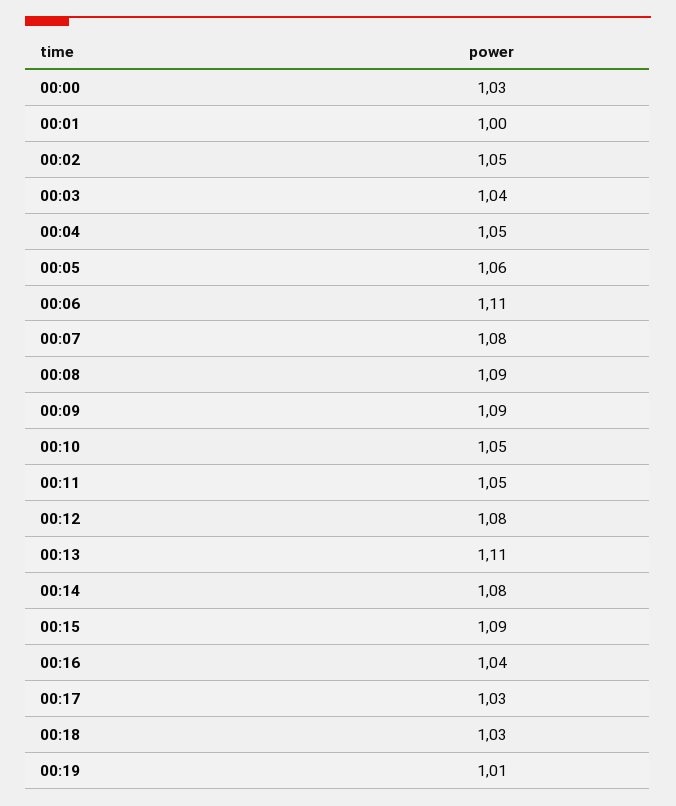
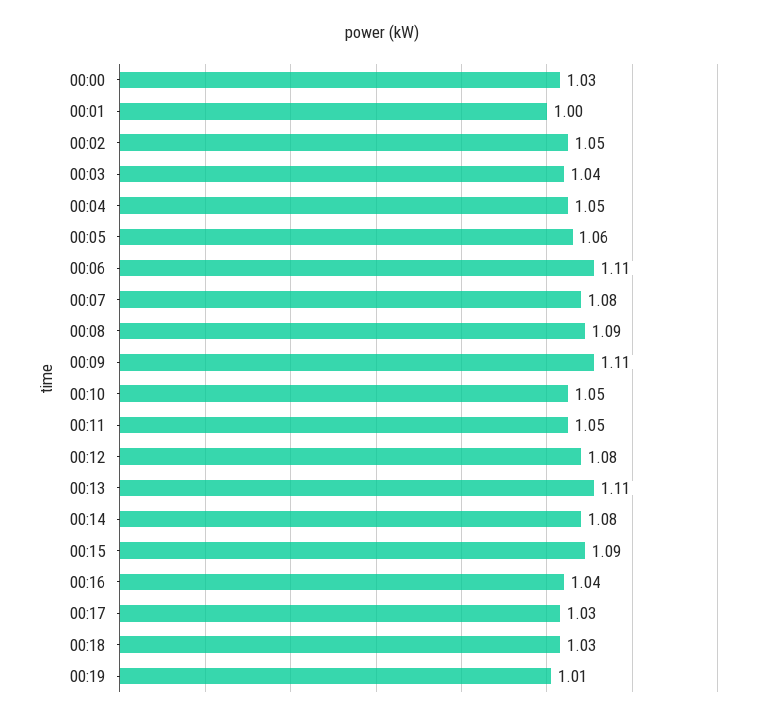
00:09: 1.09 -> 1.11

